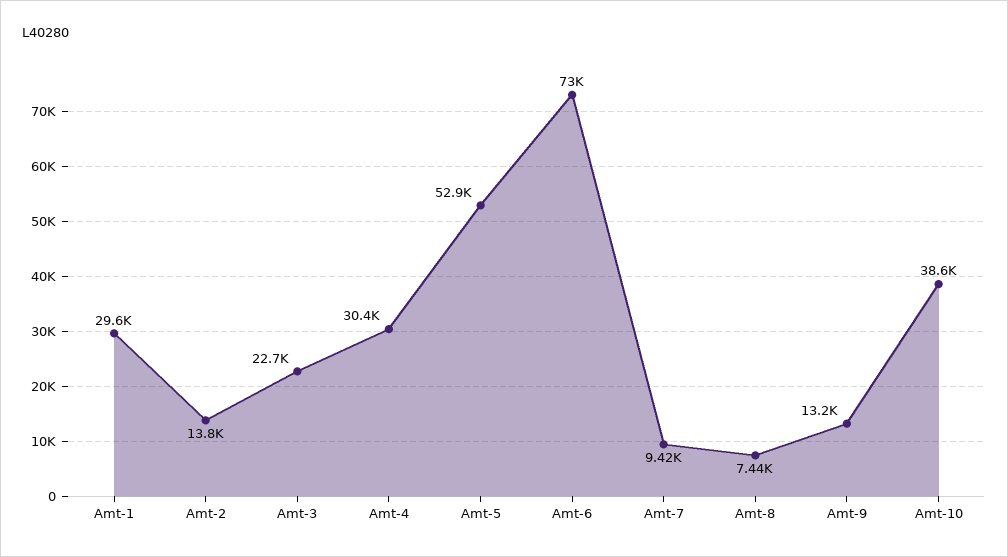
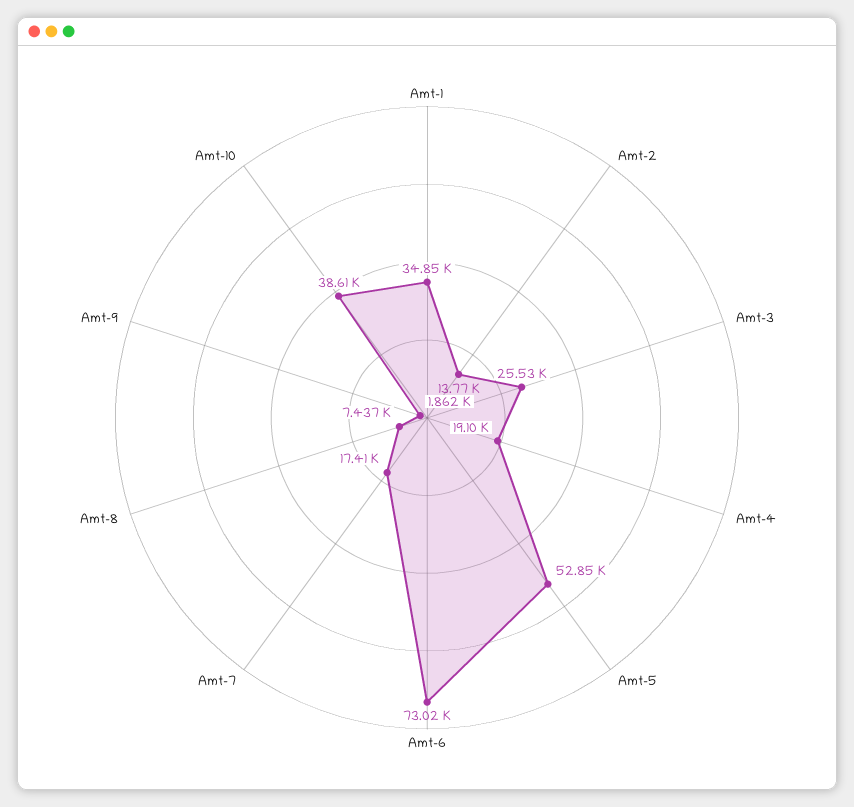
Amt-1: 29600 -> 34850
Amt-3: 22700 -> 25530
Amt-4: 30400 -> 19100
Amt-7: 9420 -> 17410
Amt-9: 13200 -> 1862

